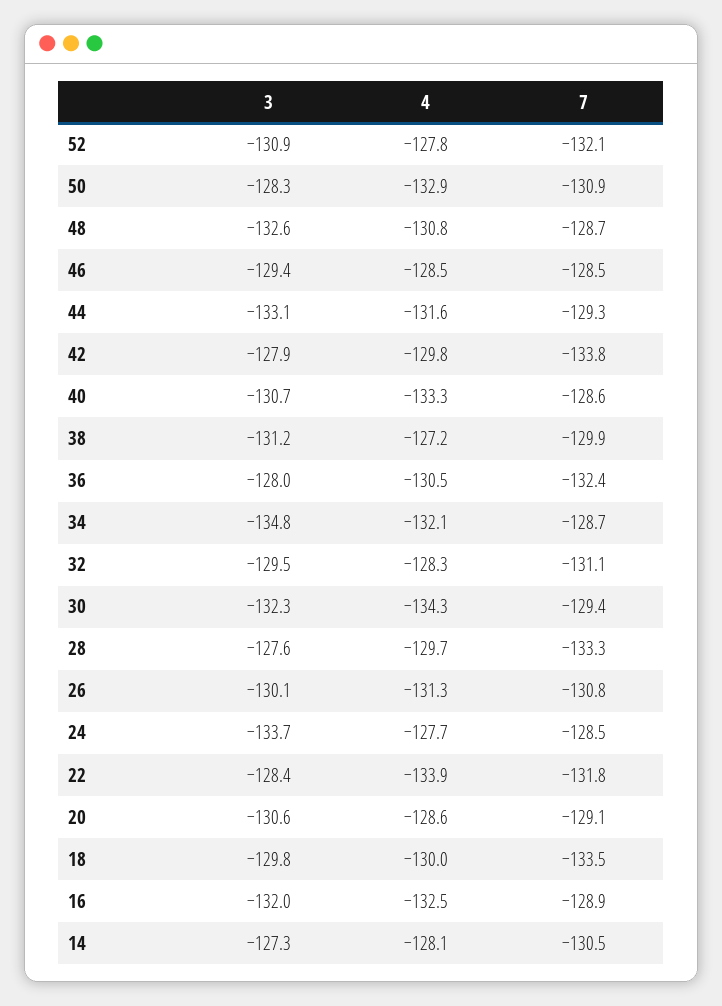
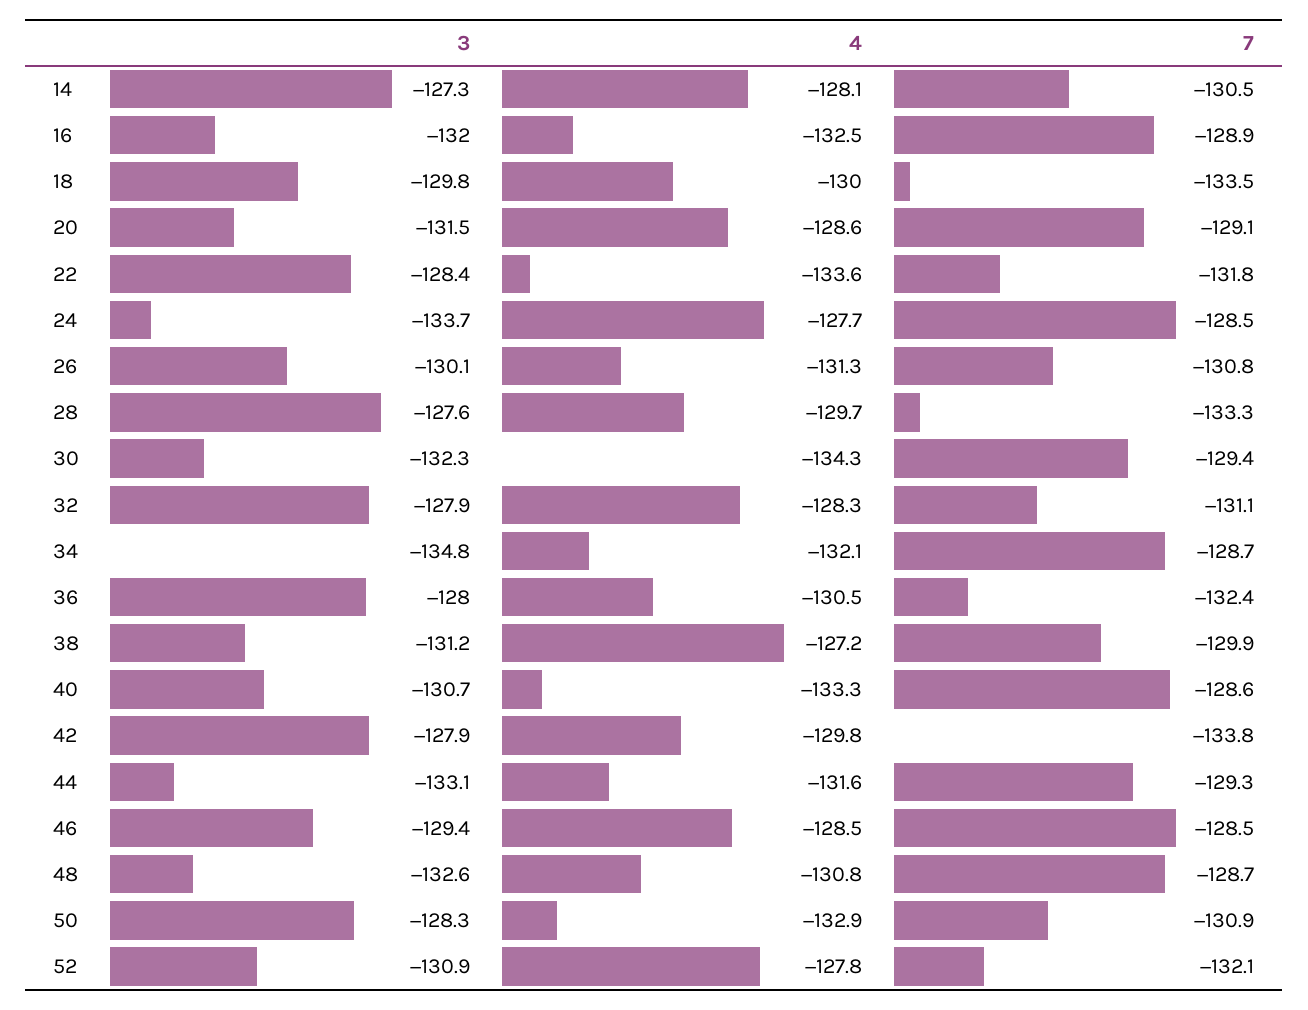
3, 32: -129.5 -> -127.9
4, 22: -133.9 -> -133.6
3, 20: -130.6 -> -131.5

